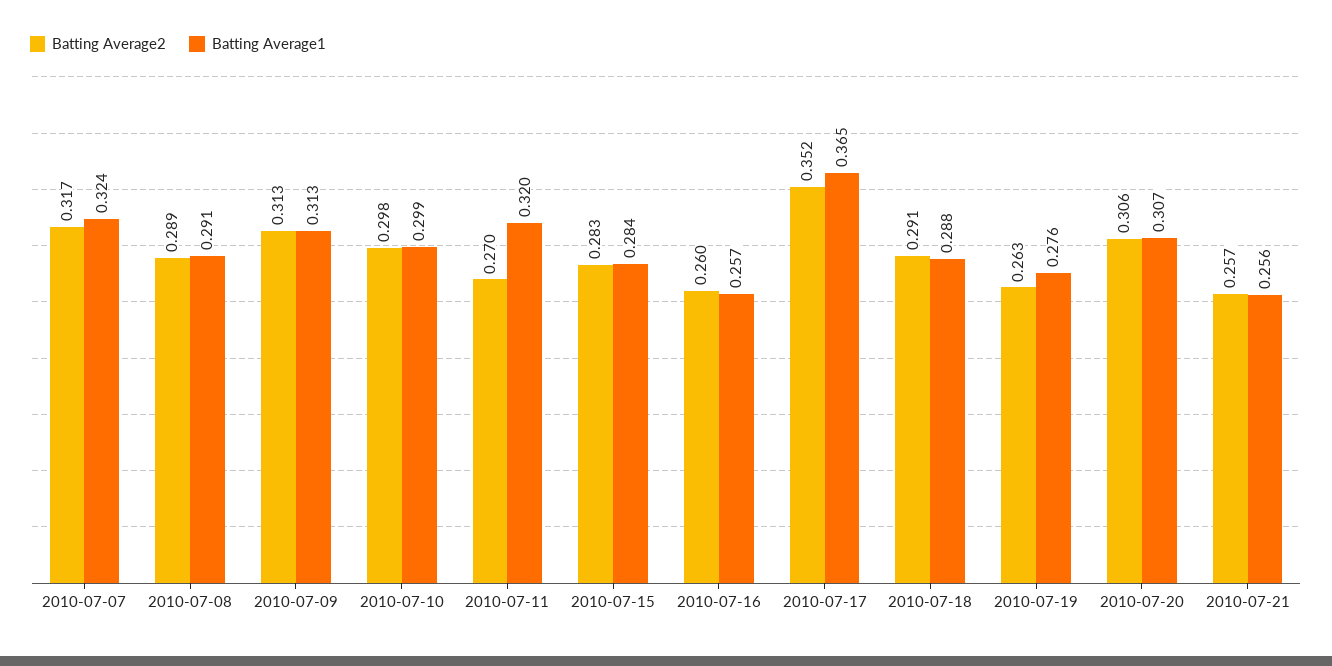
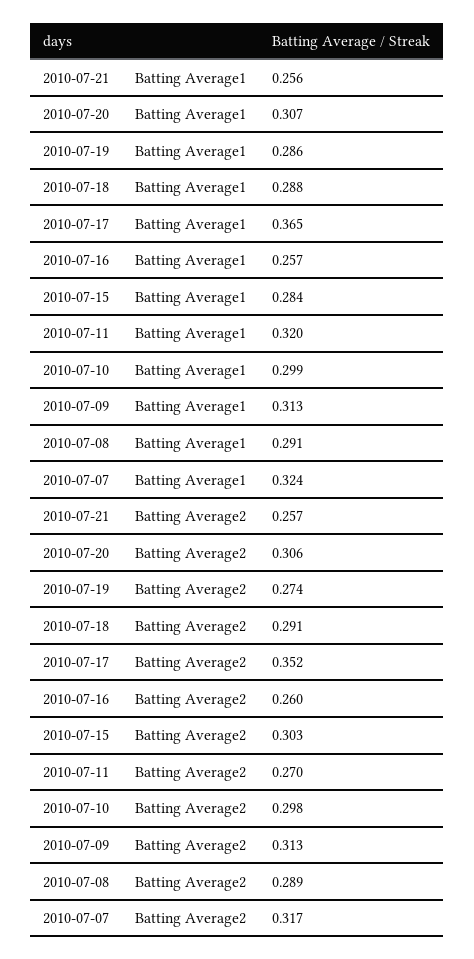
Batting Average2, 2010-07-15: 0.283 -> 0.303
Batting Average2, 2010-07-19: 0.263 -> 0.274
Batting Average1, 2010-07-19: 0.276 -> 0.286

